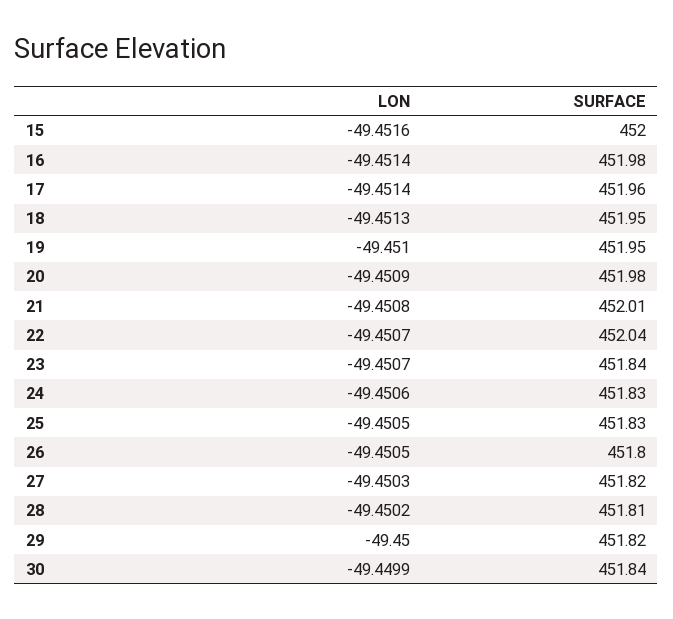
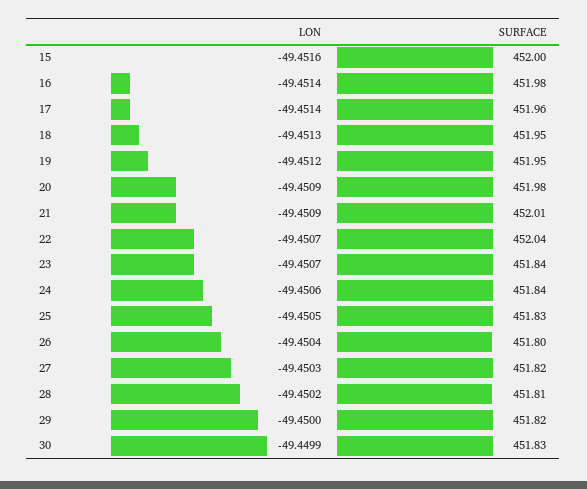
LON, 19: -49.451 -> -49.4512
LON, 21: -49.4508 -> -49.4509
SURFACE, 24: 451.83 -> 451.84
LON, 26: -49.4505 -> -49.4504
SURFACE, 30: 451.84 -> 451.83

